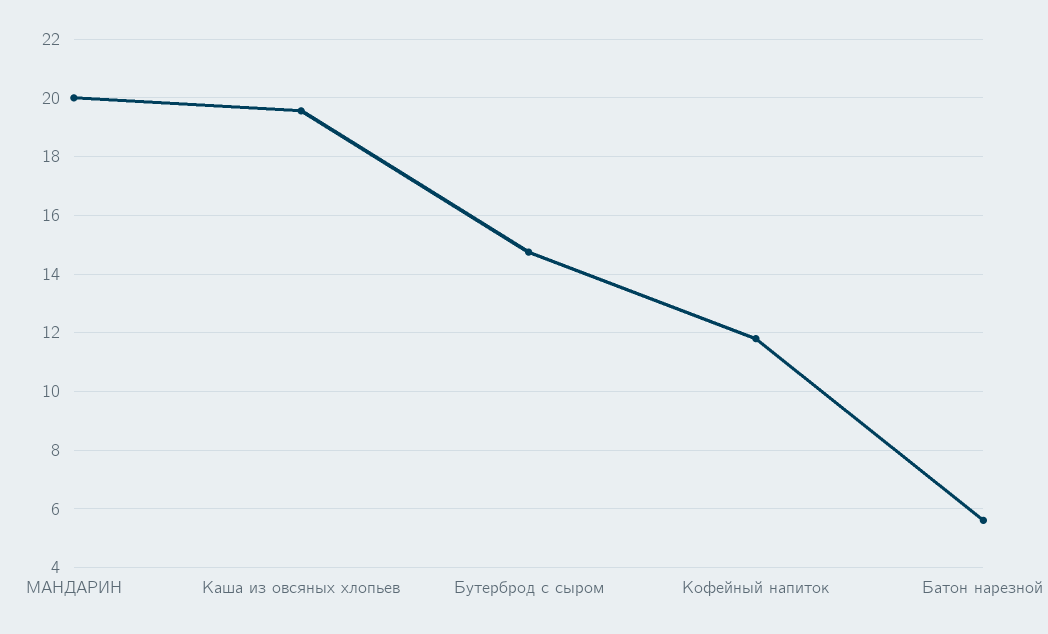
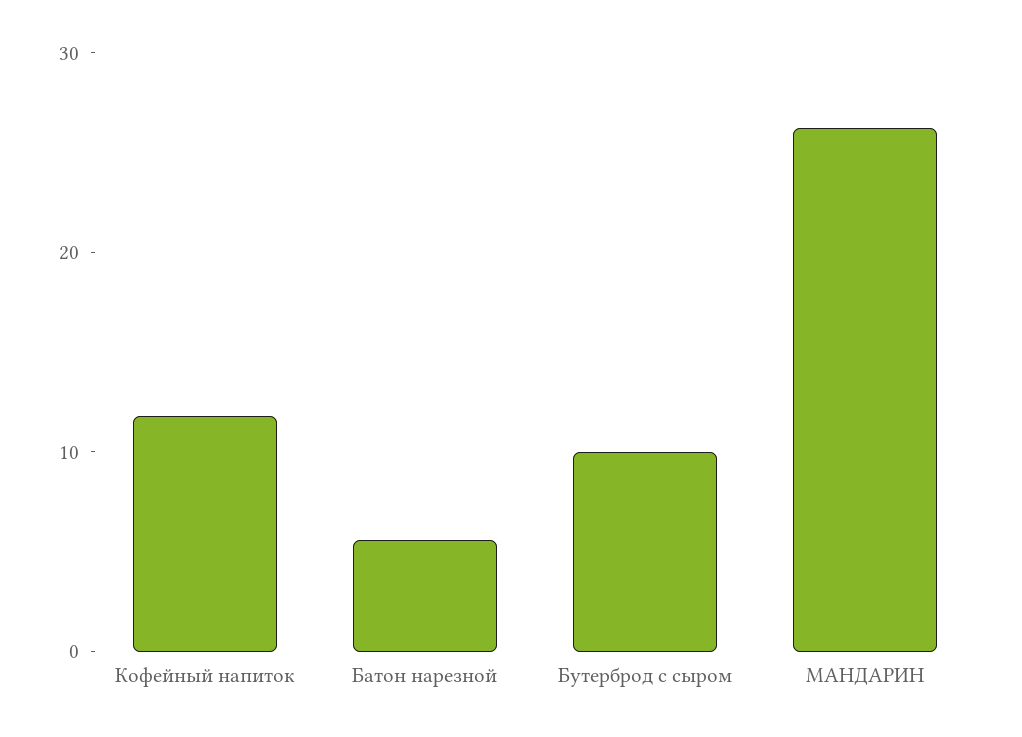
МАНДАРИН: 20 -> 26
Каша из овсяных хлопьев: 19.5 -> none
Бутерброд с сыром: 14.75 -> 10

